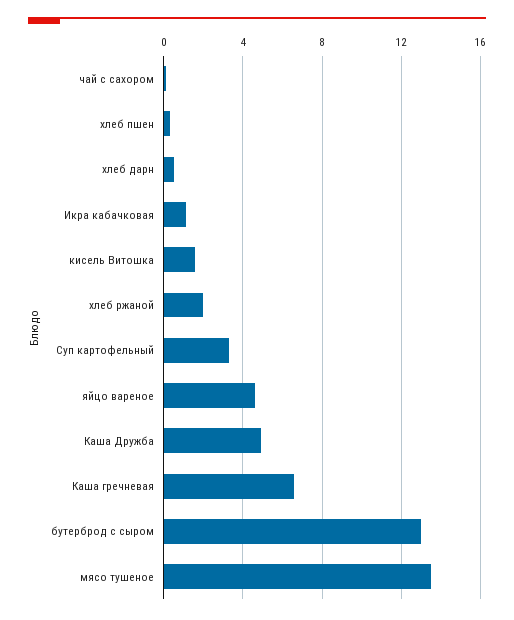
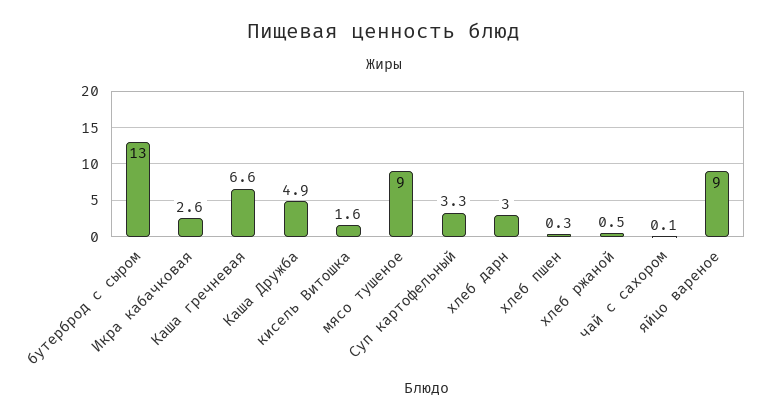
хлеб дарн: 0.5 -> 3
Икра кабачковая: 1 -> 2.6
хлеб ржаной: 2 -> 0.5
яйцо вареное: 4.5 -> 9
мясо тушеное: 13.5 -> 9

